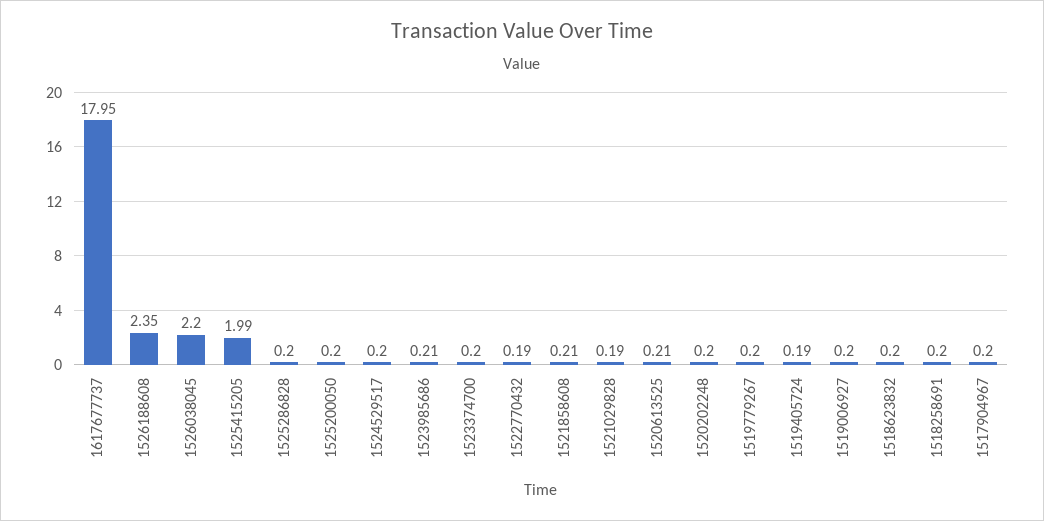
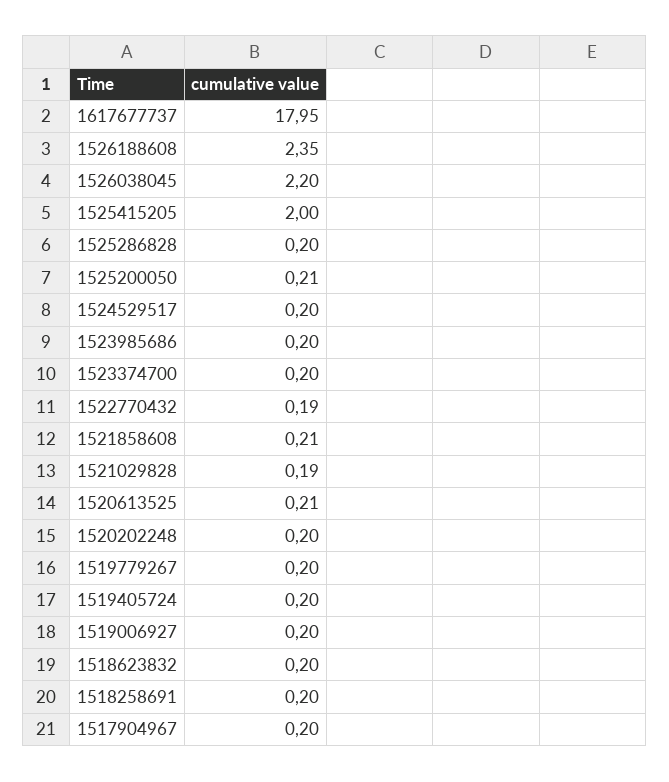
1525415205: 1.99 -> 2
1525200050: 0.2 -> 0.21
1523985686: 0.21 -> 0.2
1519405724: 0.19 -> 0.2

